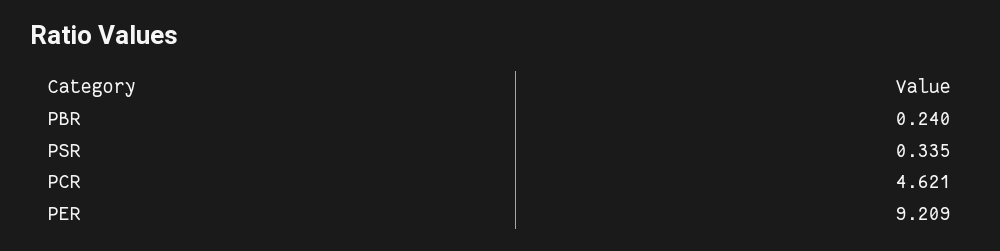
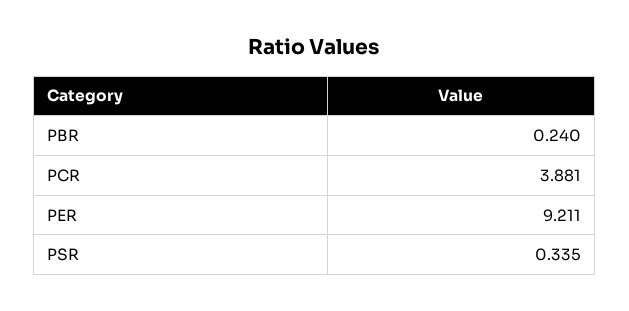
PCR: 4.621 -> 3.881
PER: 9.209 -> 9.211

